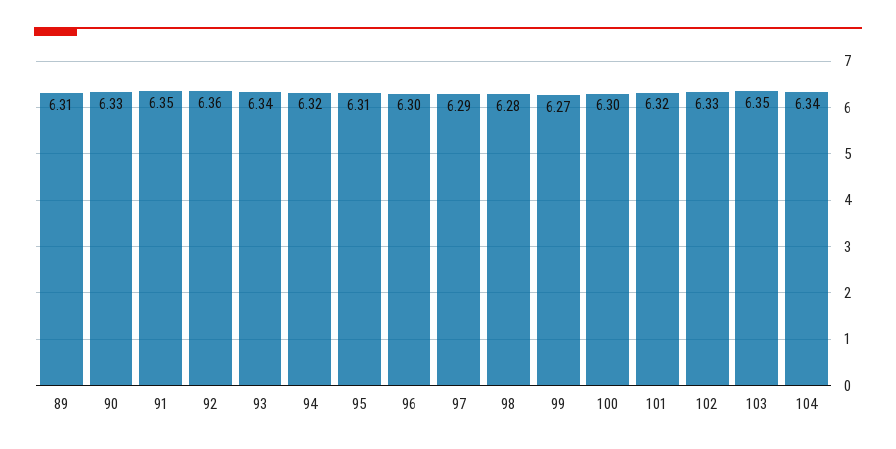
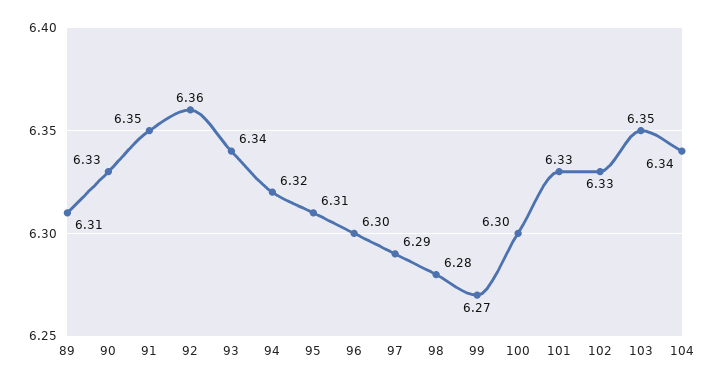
101: 6.32 -> 6.33

